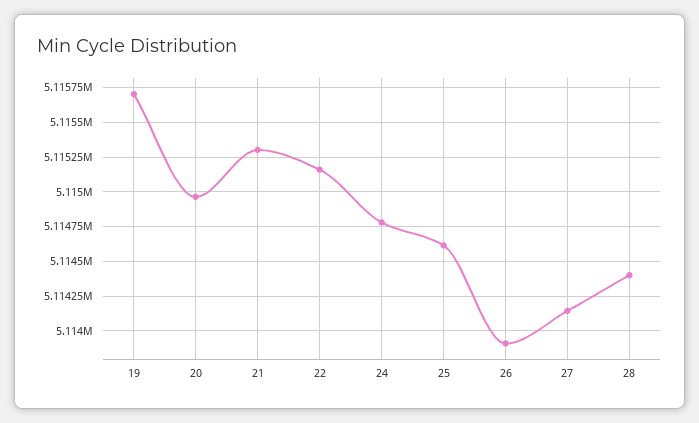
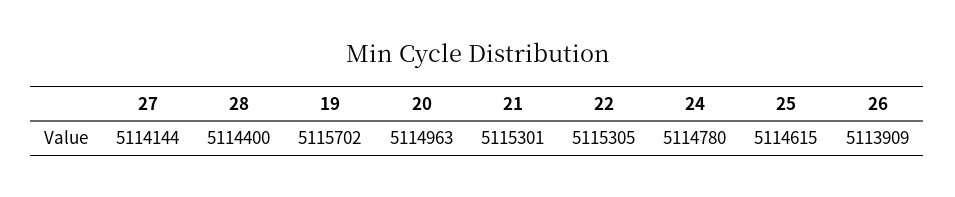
22: 5115150 -> 5115305

